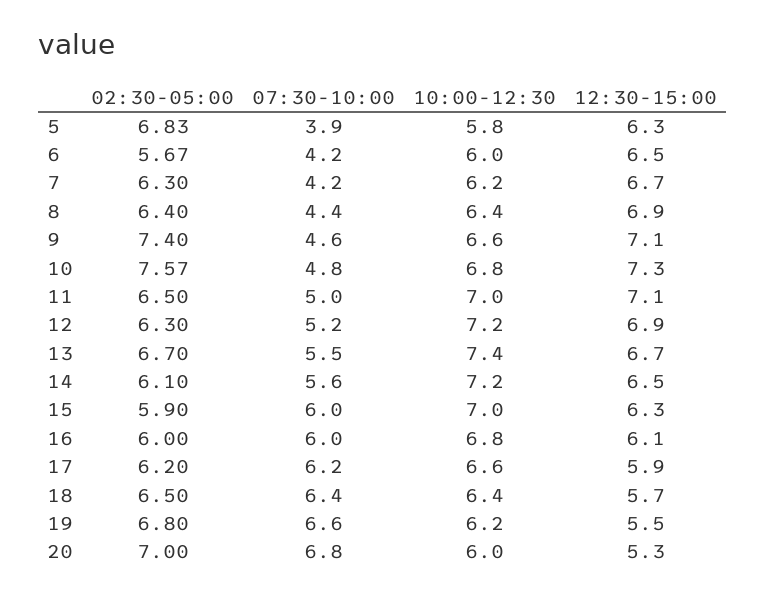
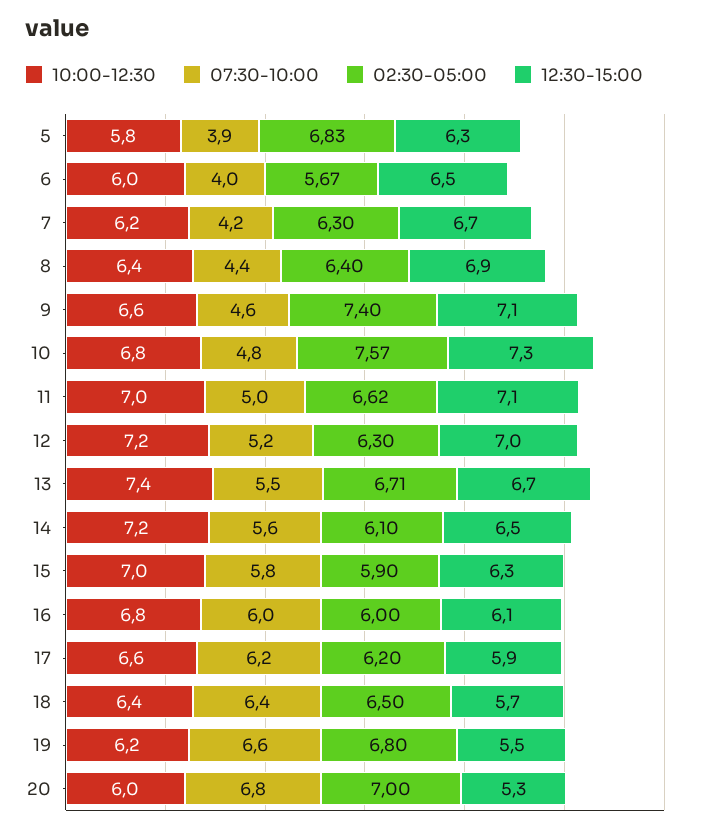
07:30-10:00, 6: 4.2 -> 4
02:30-05:00, 11: 6.5 -> 6.62
12:30-15:00, 12: 6.9 -> 7
02:30-05:00, 13: 6.7 -> 6.71
07:30-10:00, 15: 6 -> 5.8

